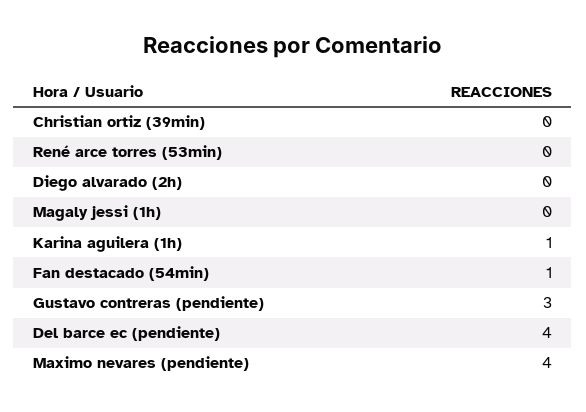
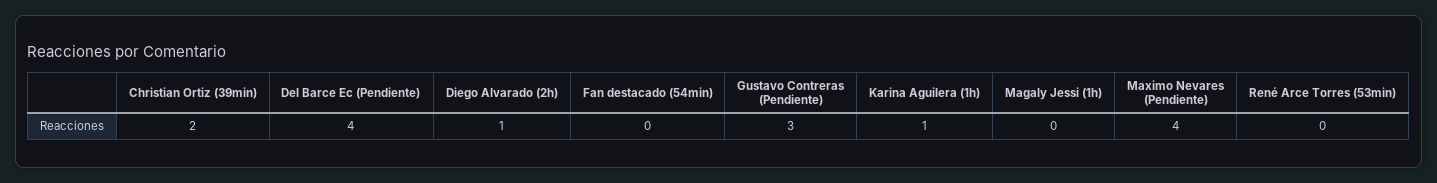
Christian ortiz (39min): 0 -> 2
Diego alvarado (2h): 0 -> 1
Fan destacado (54min): 1 -> 0

